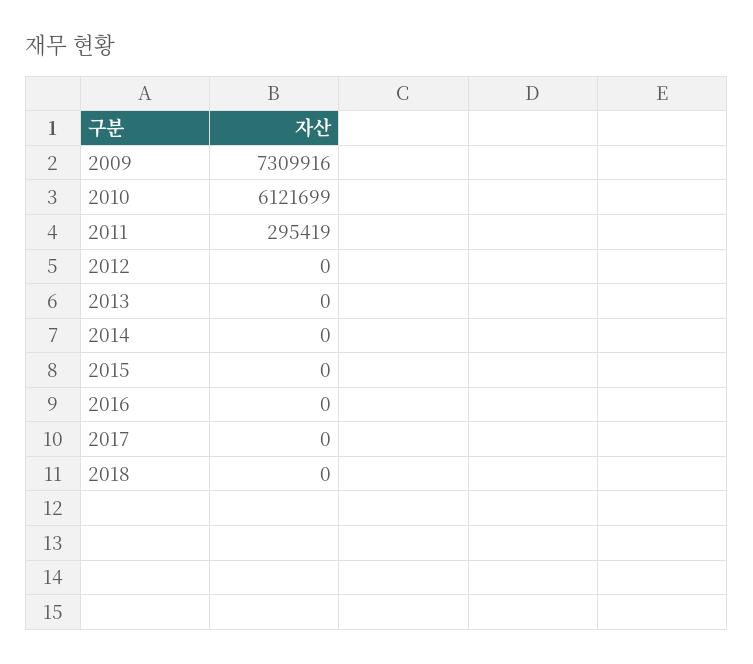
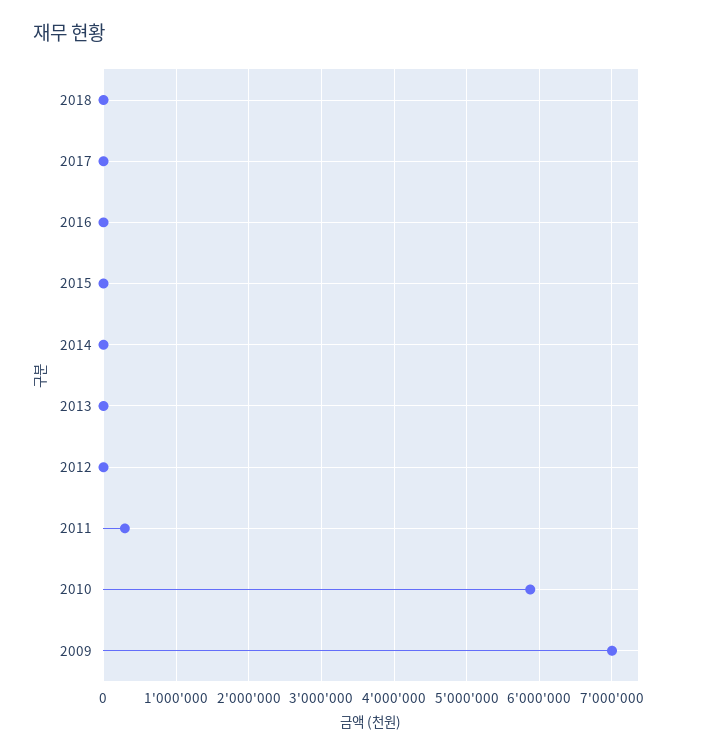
2009: 7309916 -> 7000000
2010: 6121699 -> 5900000

